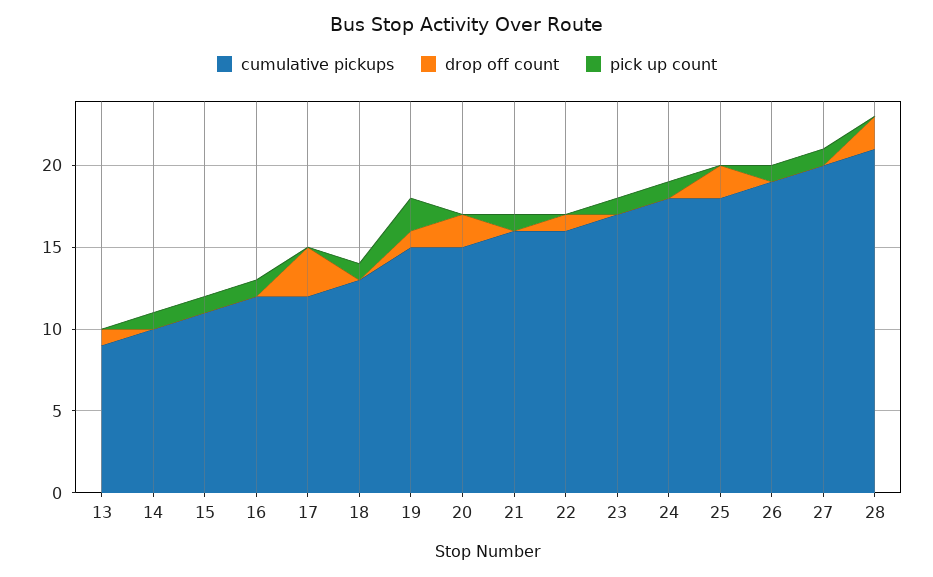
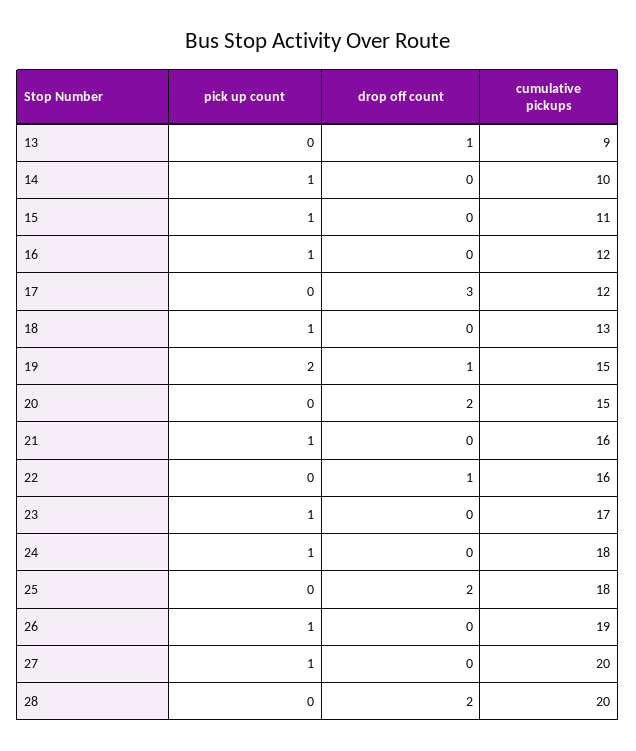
cumulative pickups, 28: 21 -> 20

